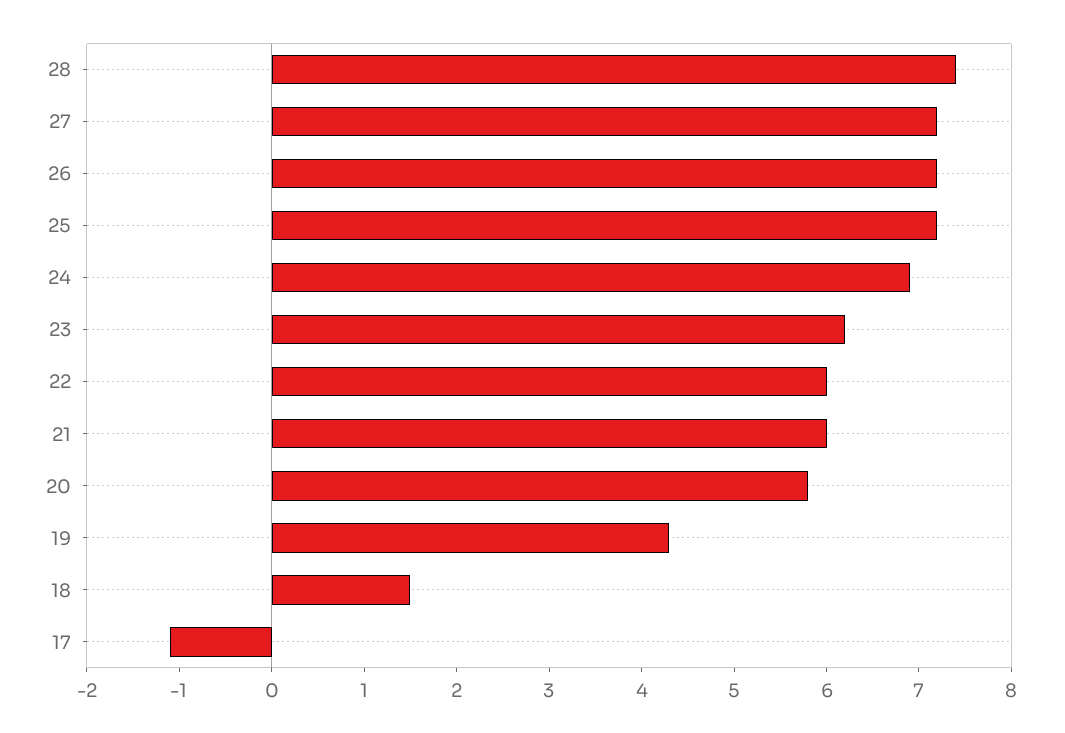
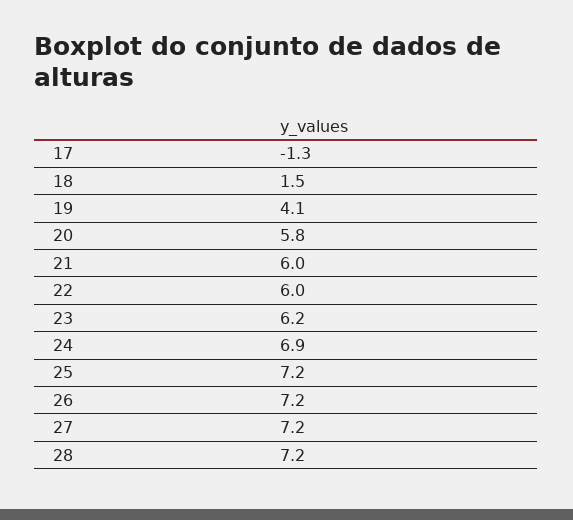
28: 7.4 -> 7.2
19: 4.3 -> 4.1
17: -1.1 -> -1.3

